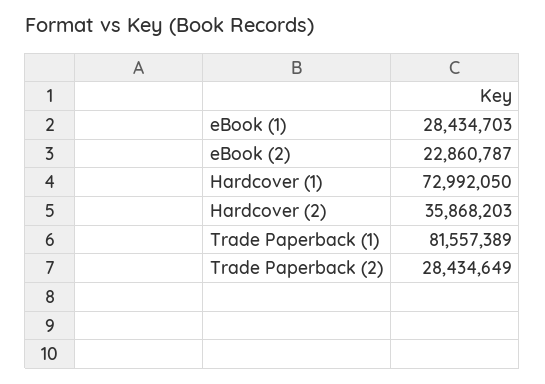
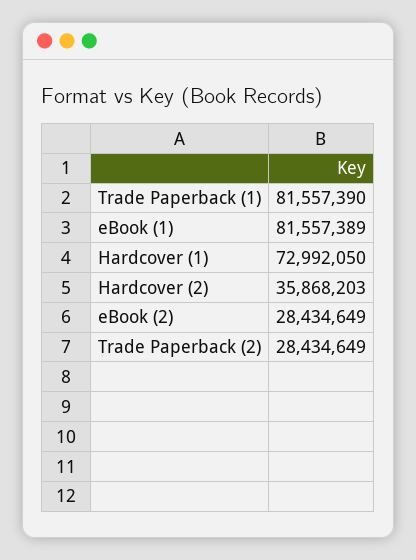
eBook (1): 28434703 -> 81557389
eBook (2): 22860787 -> 28434649
Trade Paperback (1): 81557389 -> 81557390

